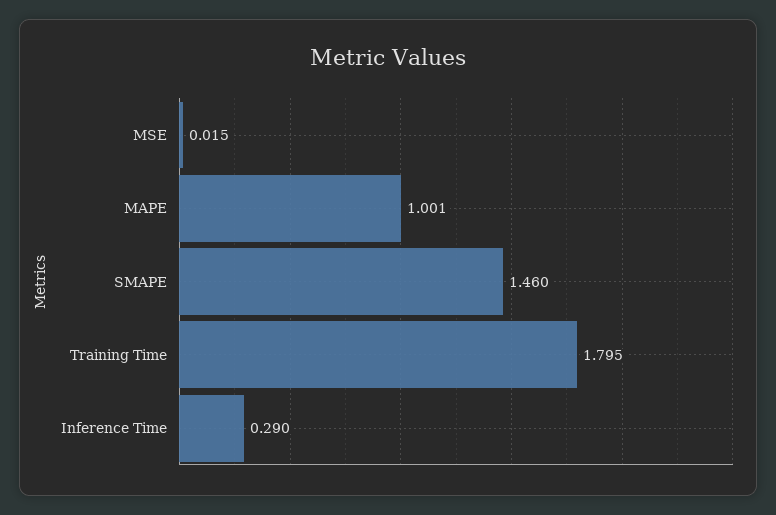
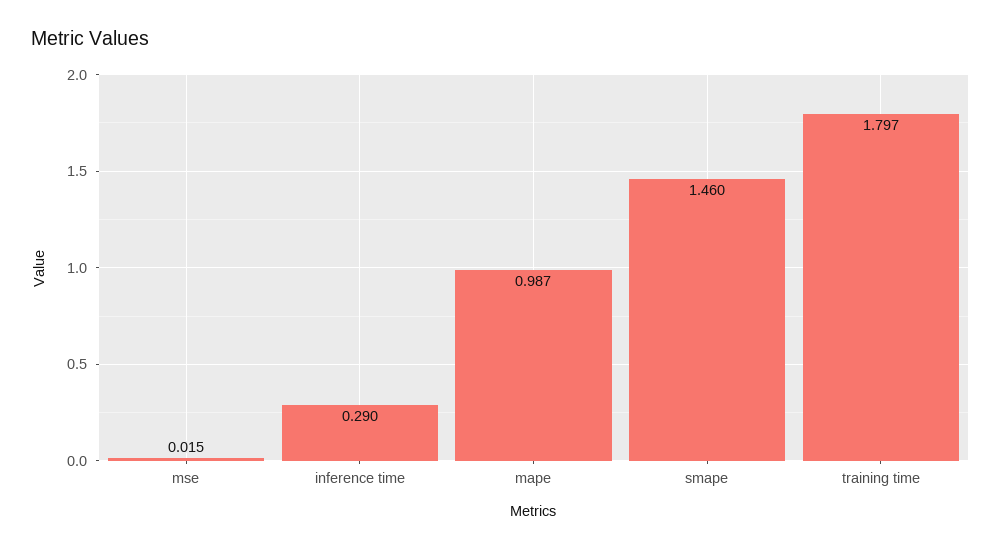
MAPE: 1.001 -> 0.987
Training Time: 1.795 -> 1.797

